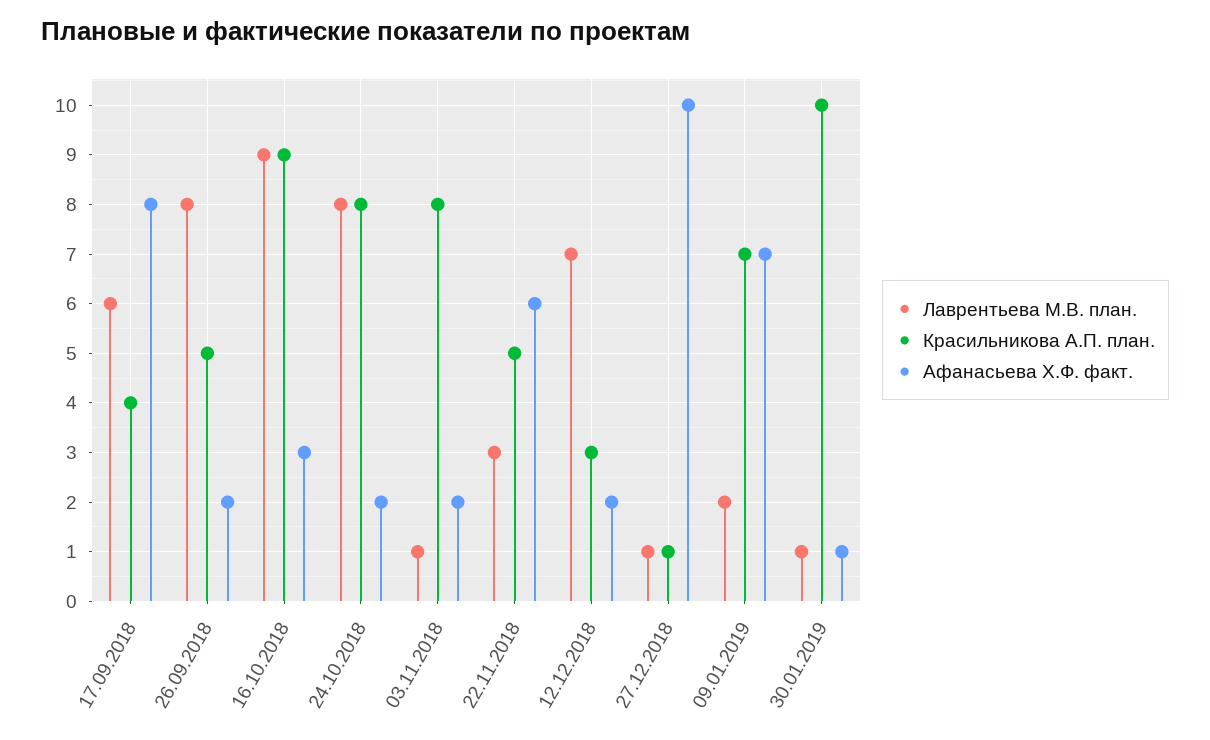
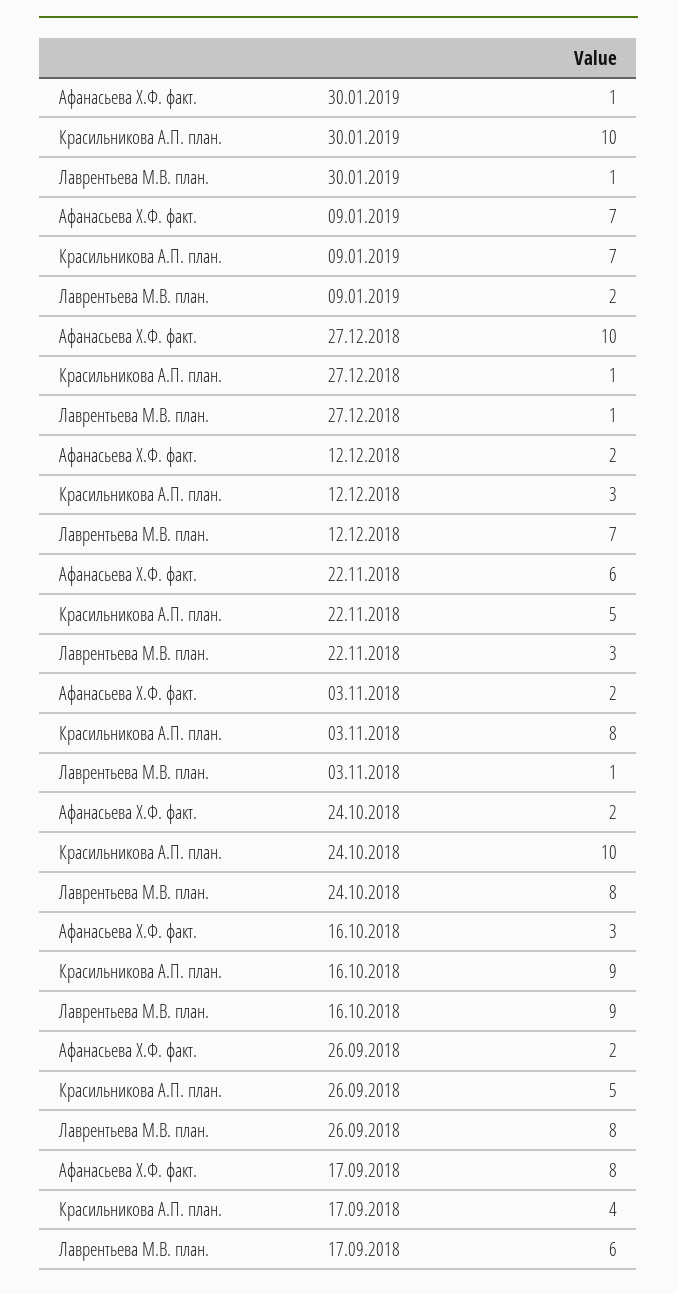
Красильникова А.П. план., 24.10.2018: 8 -> 10

